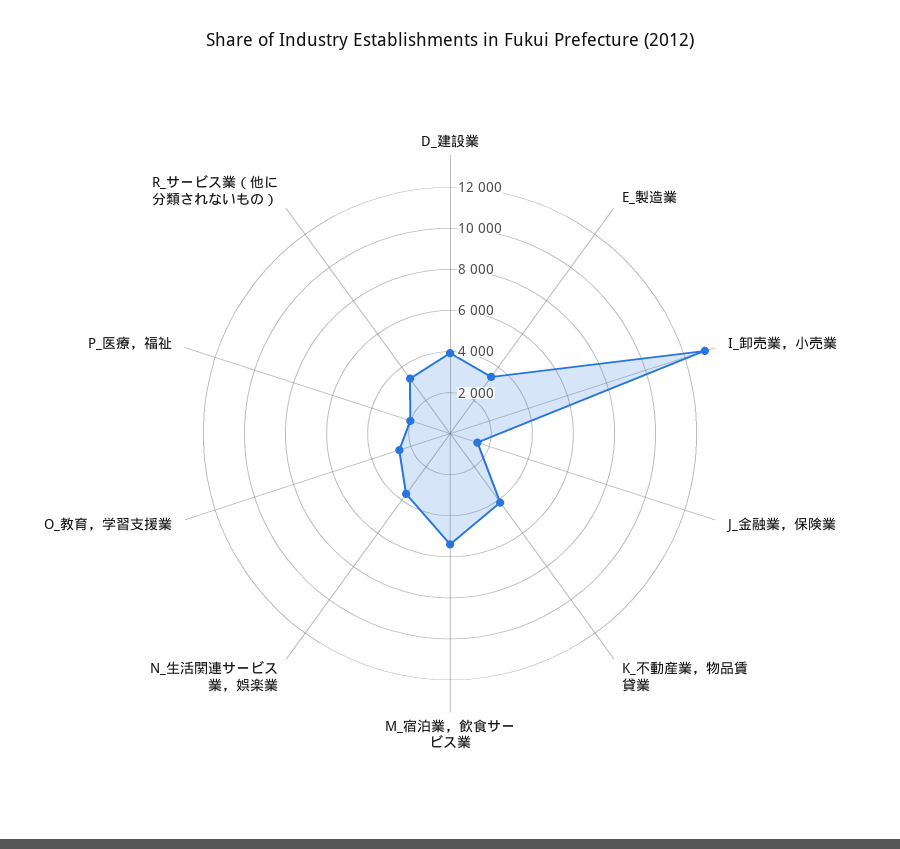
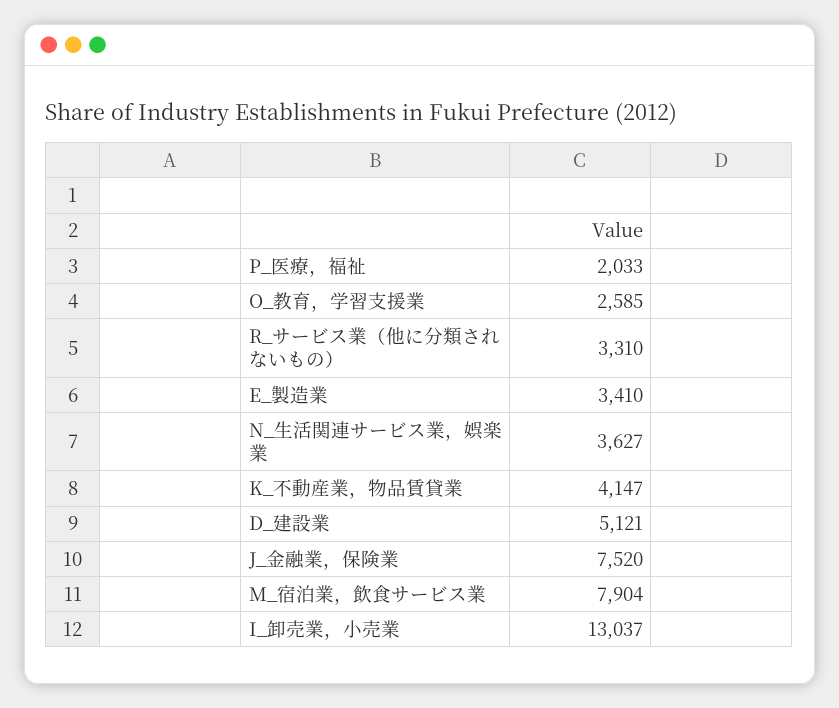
D_建設業: 4000 -> 5121
J_金融業，保険業: 1500 -> 7520
M_宿泊業，飲食サービス業: 5500 -> 7904

